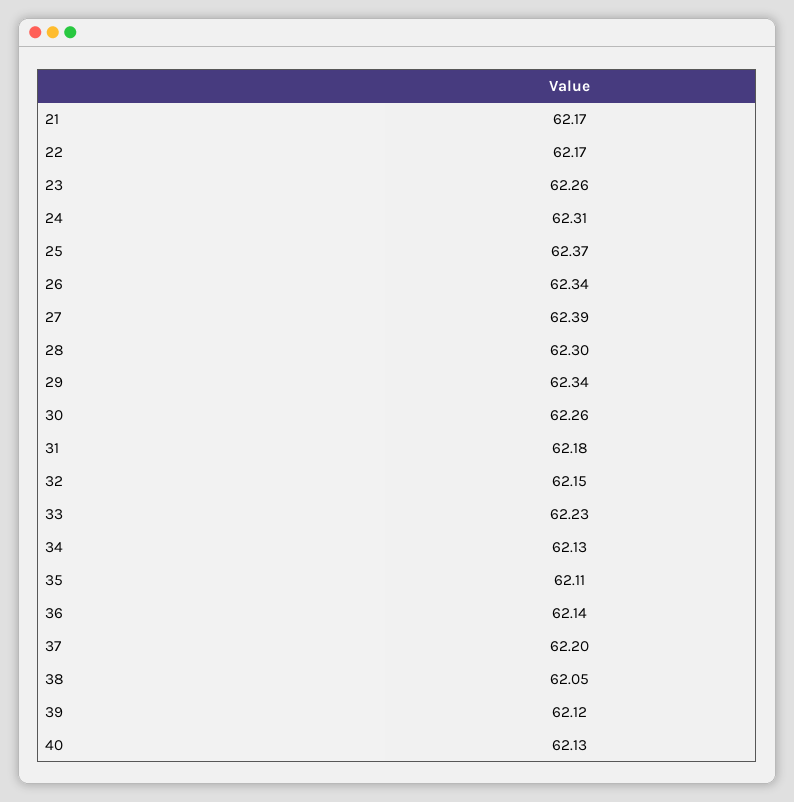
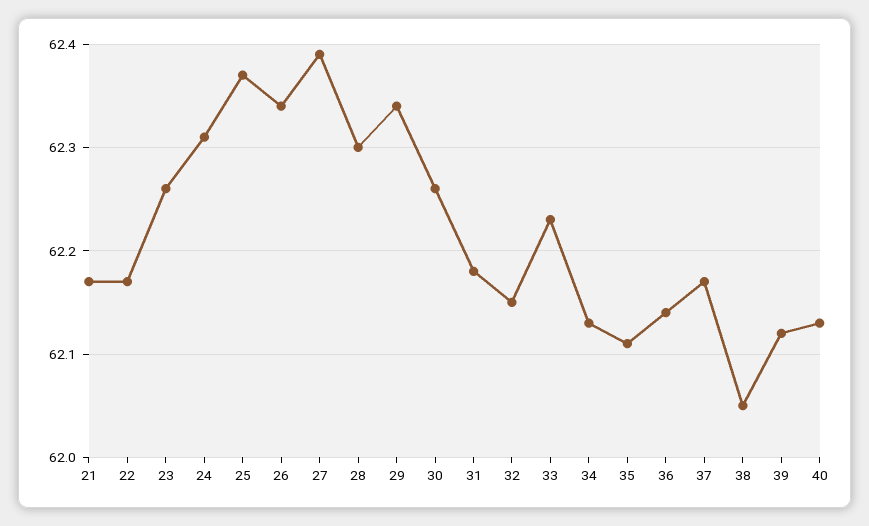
37: 62.2 -> 62.17

